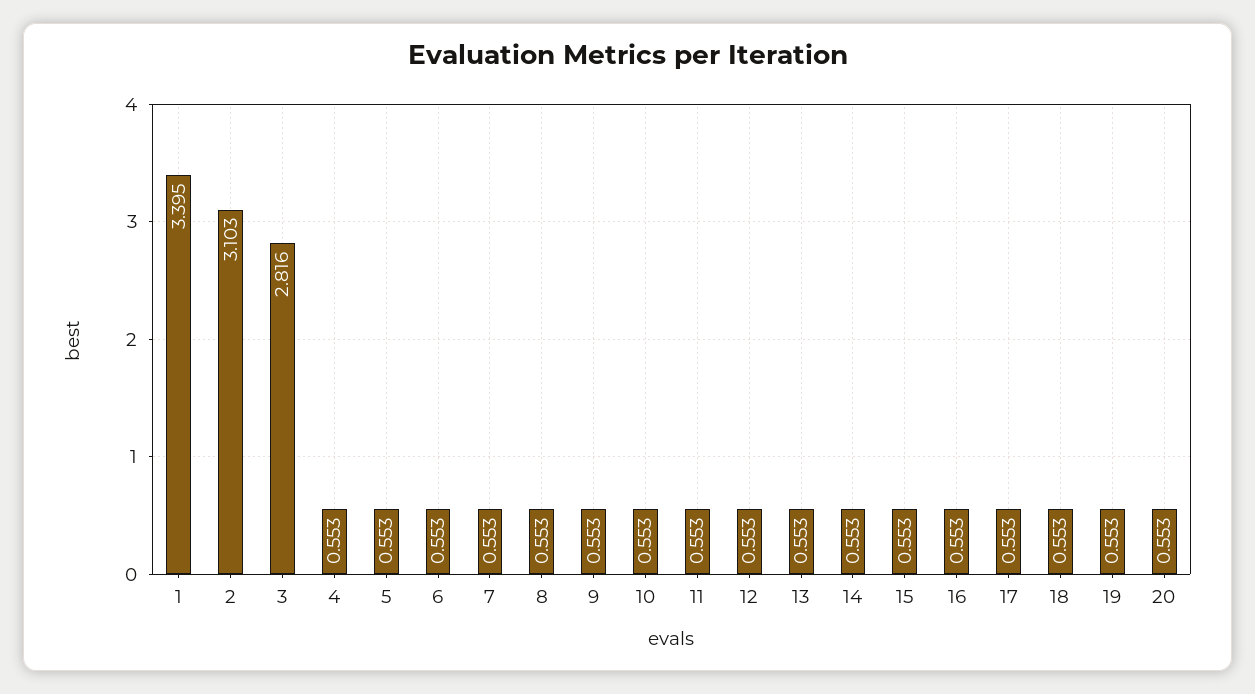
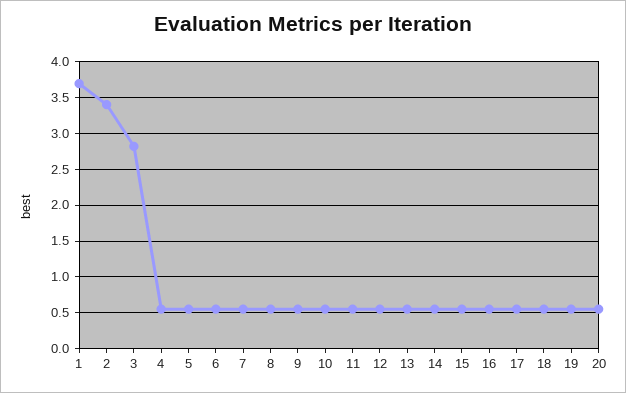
1: 3.395 -> 3.7
2: 3.103 -> 3.4

